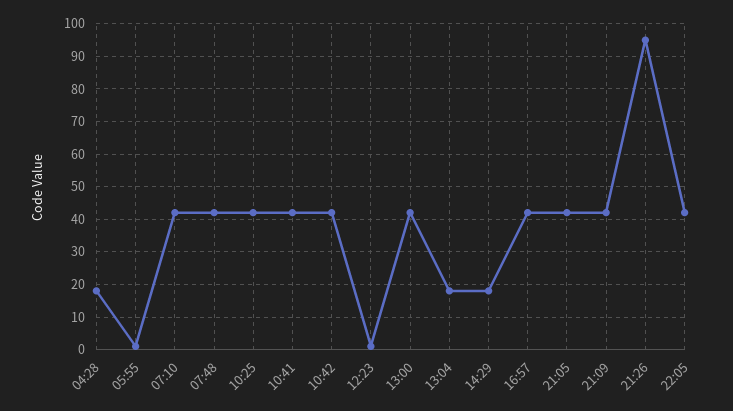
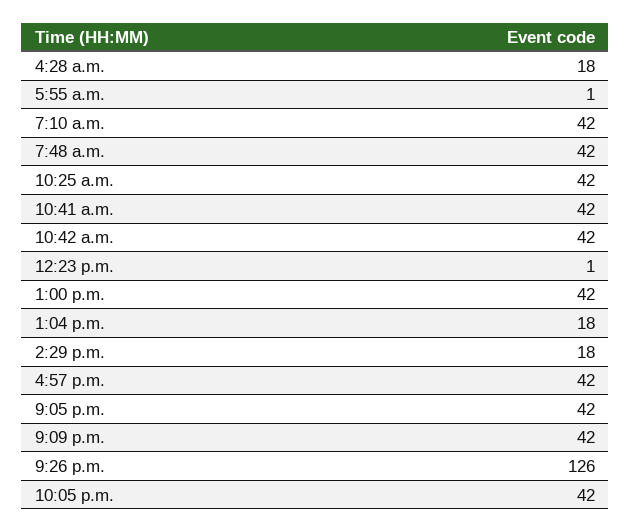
21:26: 95 -> 126

